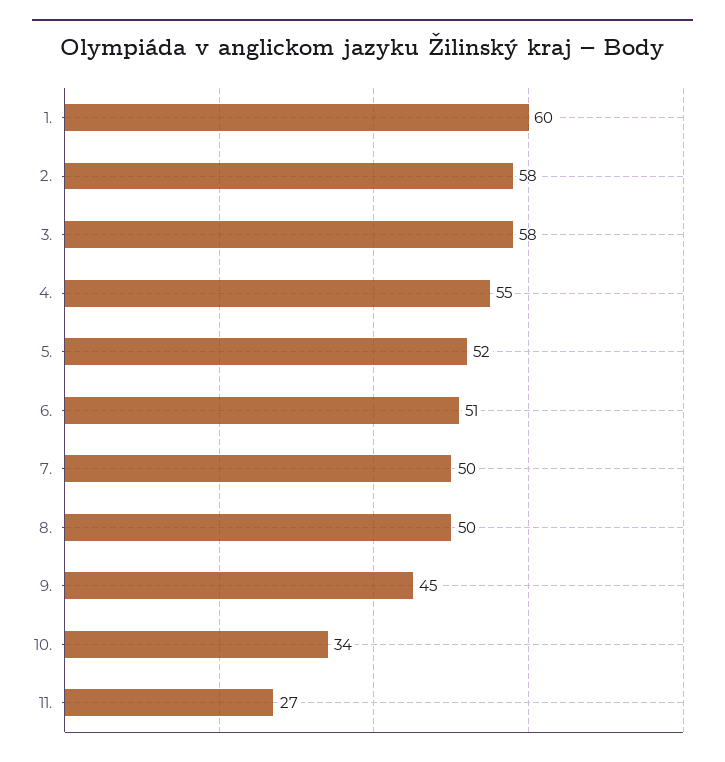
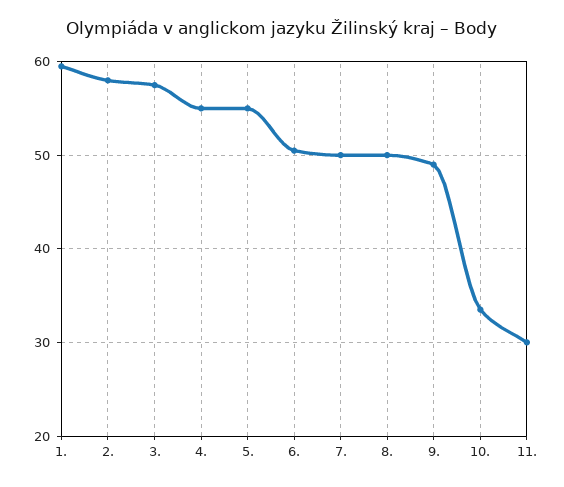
5.: 52 -> 55
9.: 45 -> 49
11.: 27 -> 30

